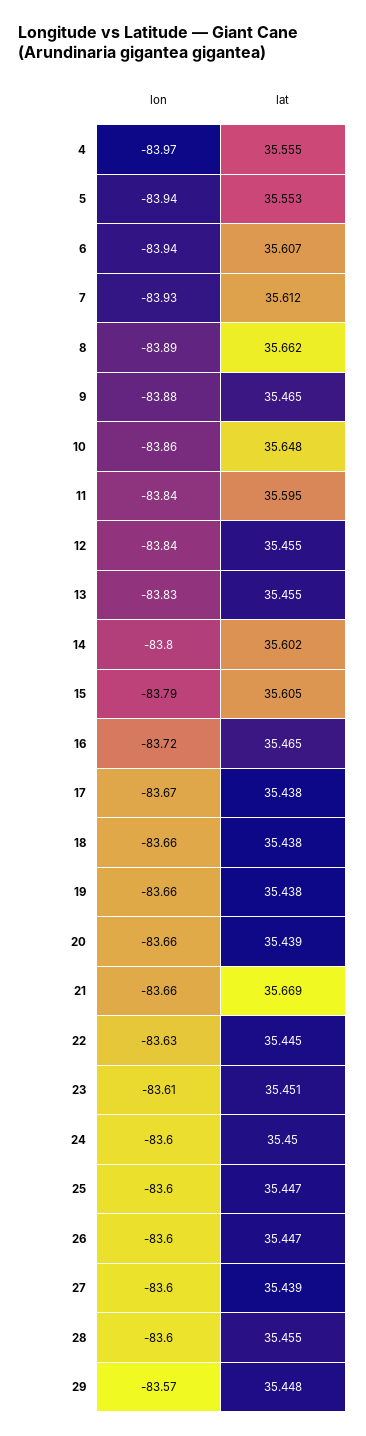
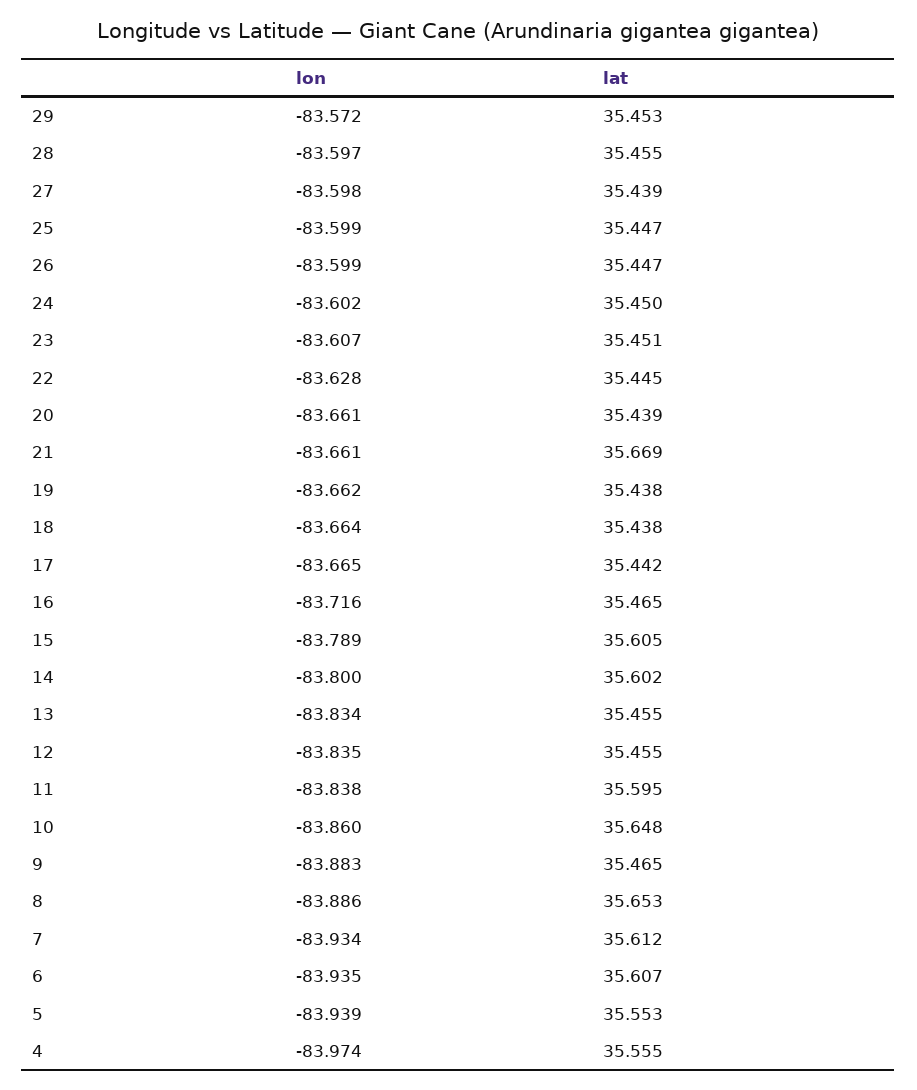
lat, 8: 35.662 -> 35.653
lat, 17: 35.438 -> 35.442
lat, 29: 35.448 -> 35.453

